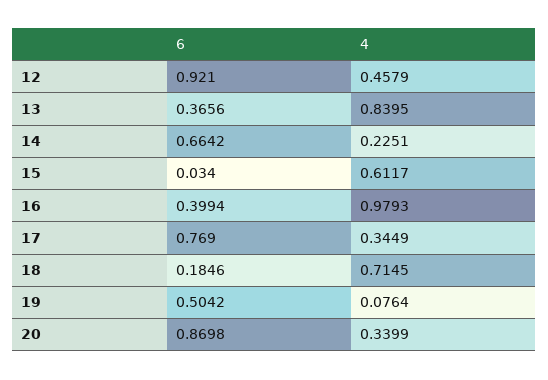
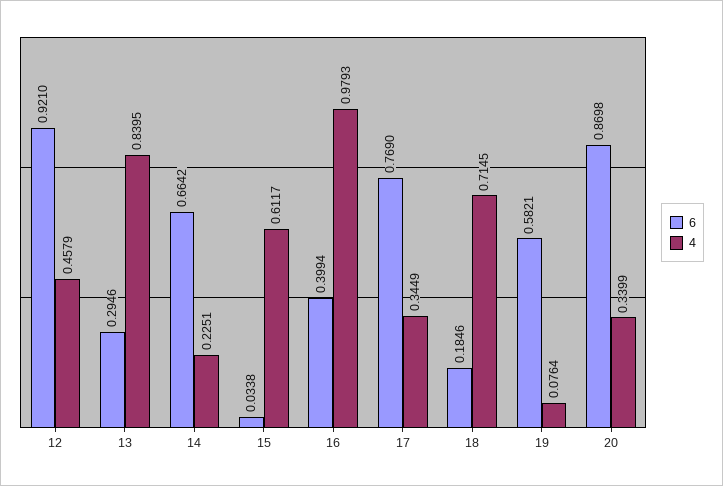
6, 13: 0.3656 -> 0.2946
6, 15: 0.034 -> 0.0338
6, 19: 0.5042 -> 0.5821

